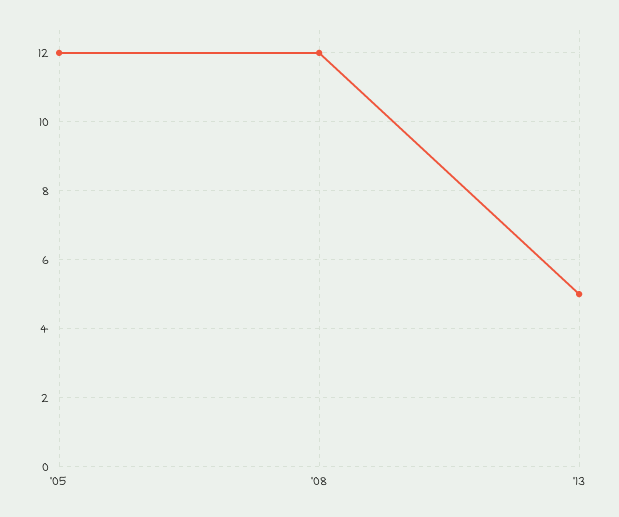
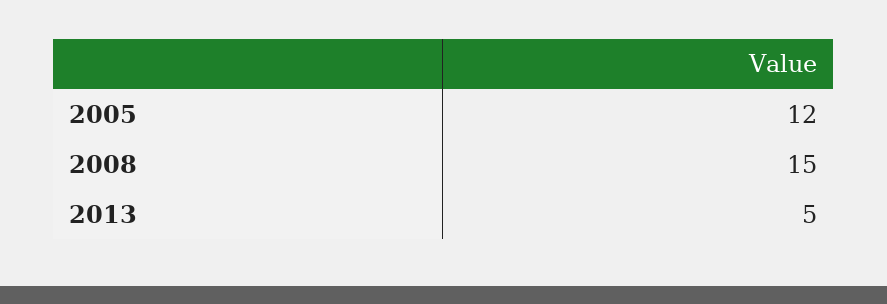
'08: 12 -> 15

